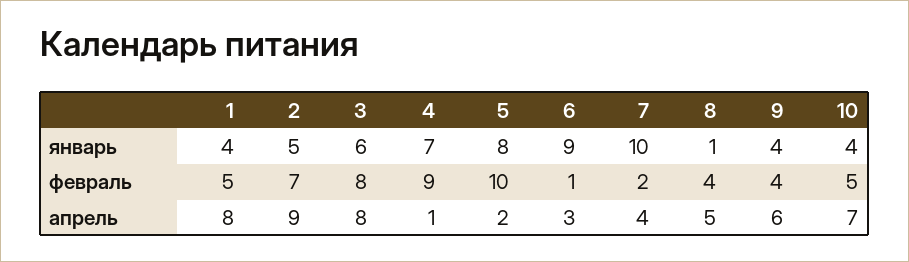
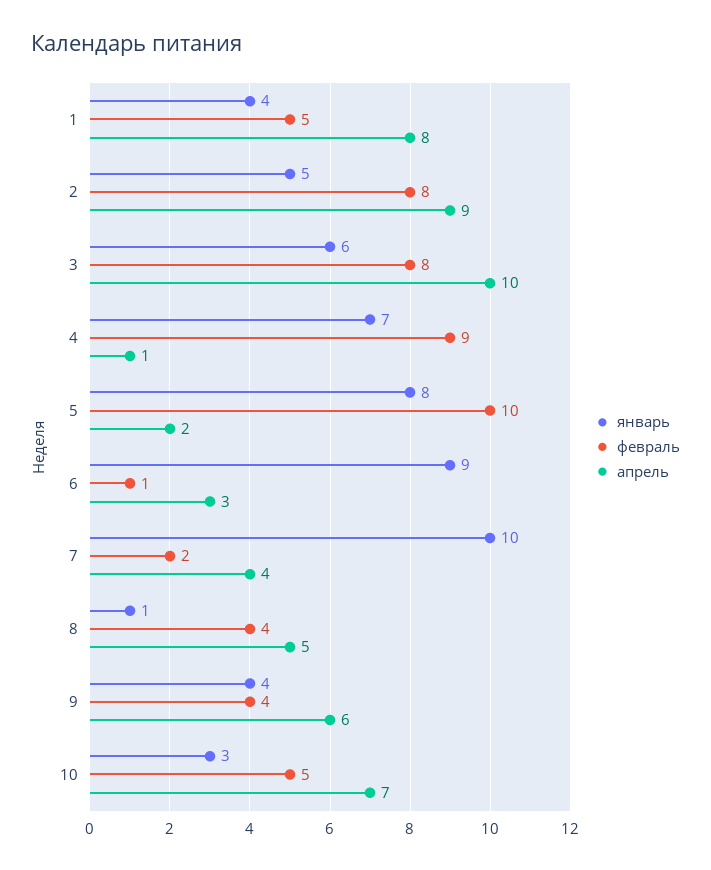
январь, 10: 4 -> 3
февраль, 2: 7 -> 8
апрель, 3: 8 -> 10

